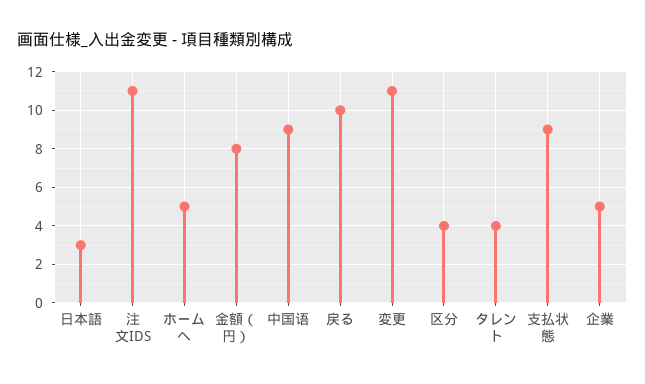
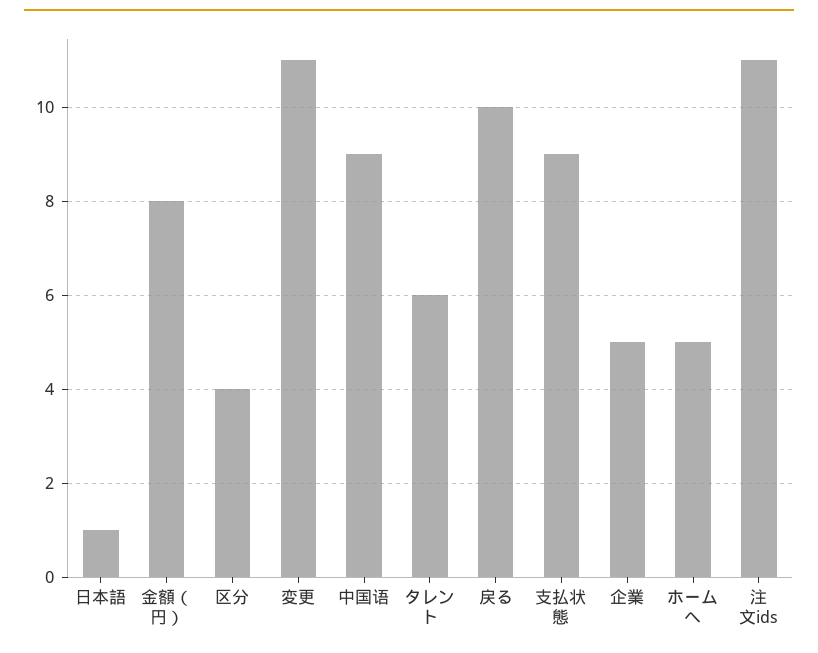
日本語: 3 -> 1
タレント: 4 -> 6

